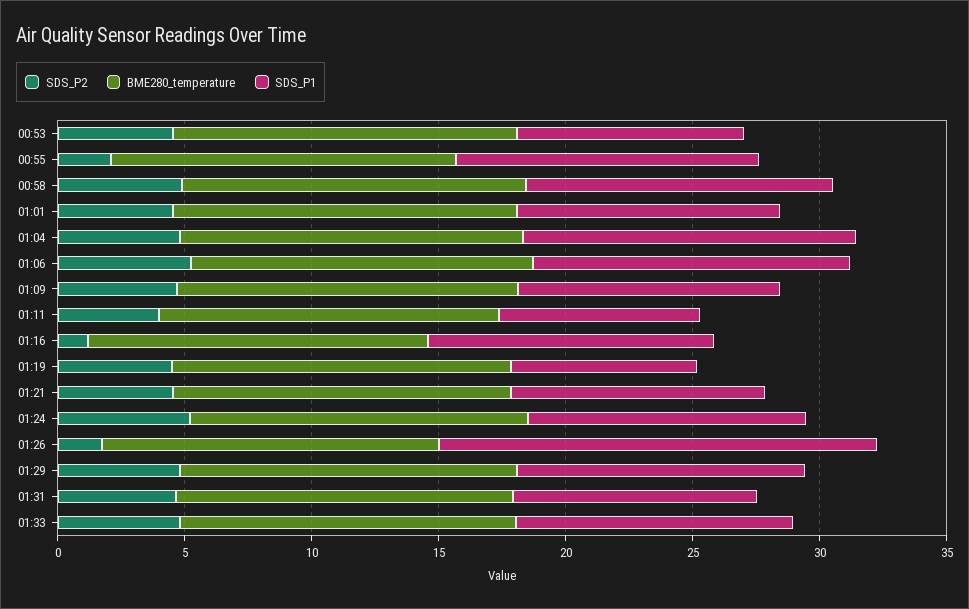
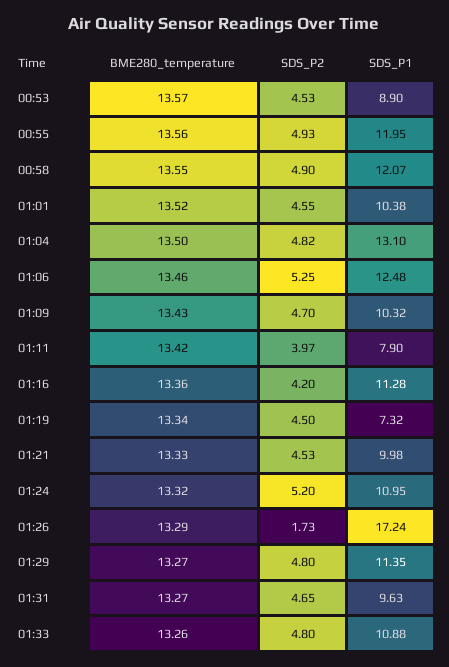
SDS_P2, 00:55: 2 -> 4.93
SDS_P2, 01:16: 1 -> 4.2

